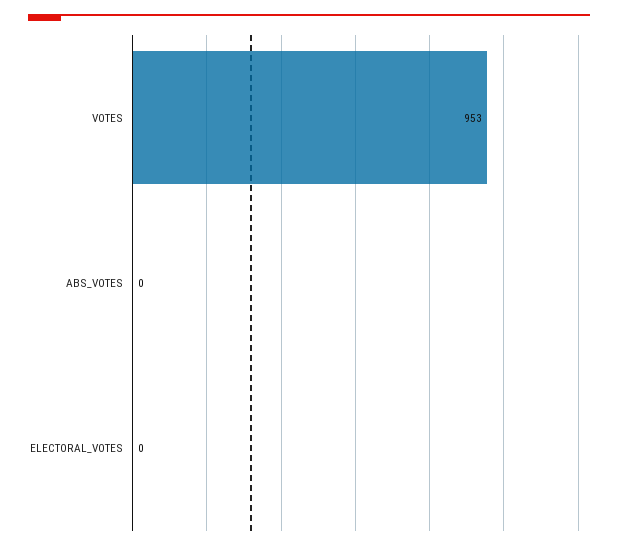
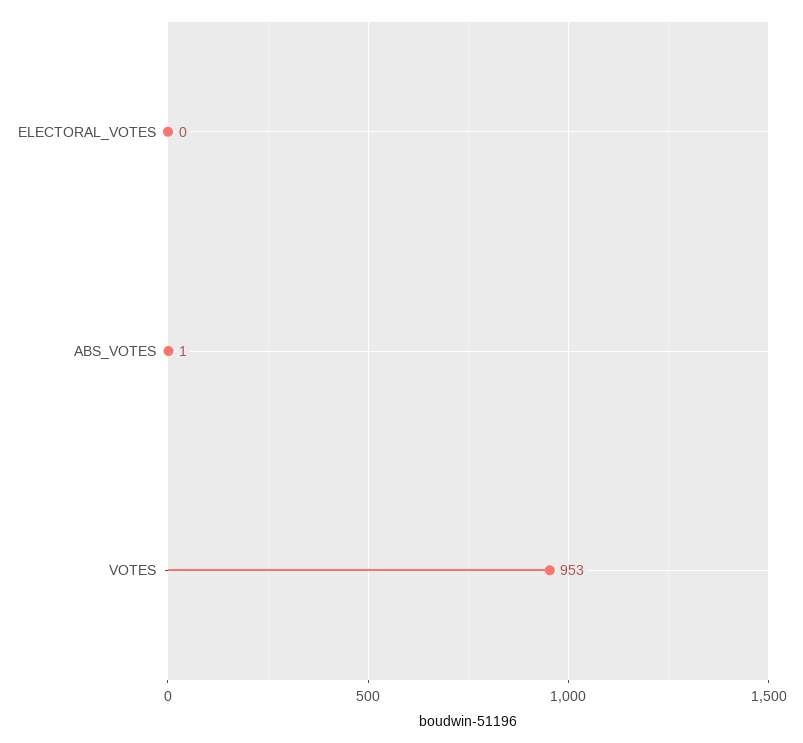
ABS_VOTES: 0 -> 1

